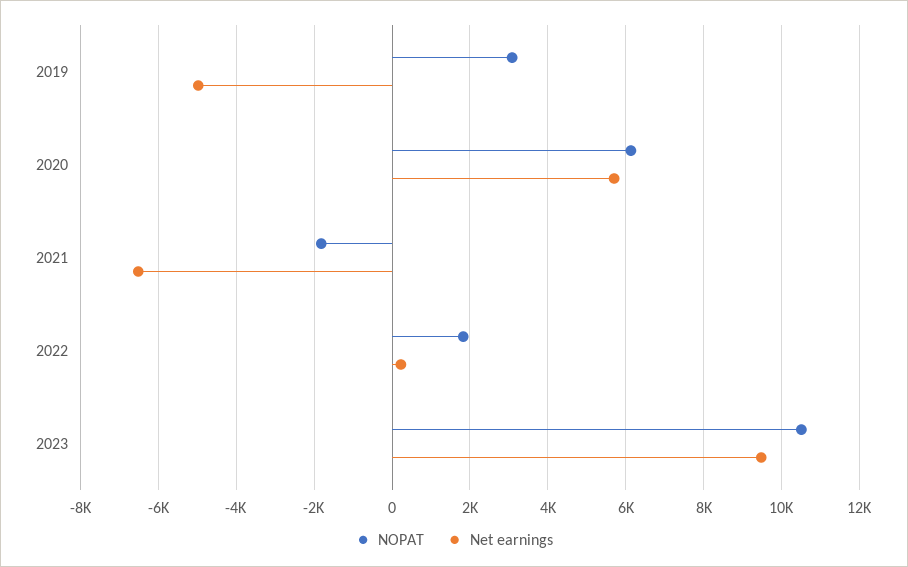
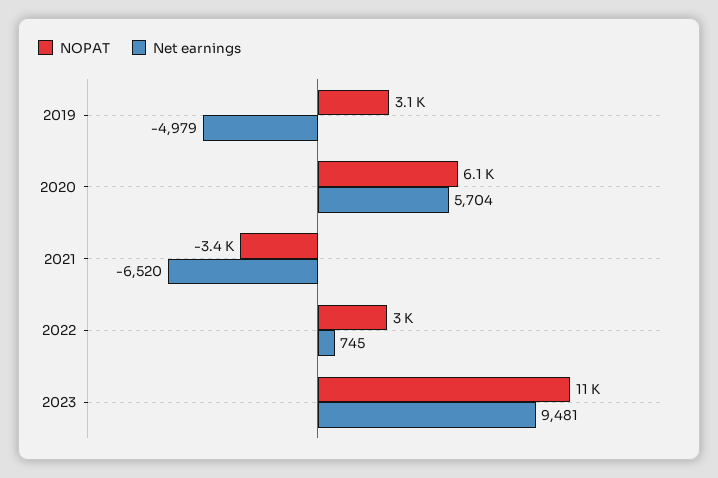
NOPAT, 2021: -1800 -> -3400
NOPAT, 2022: 1800 -> 3000
Net earnings, 2022: 200 -> 745

